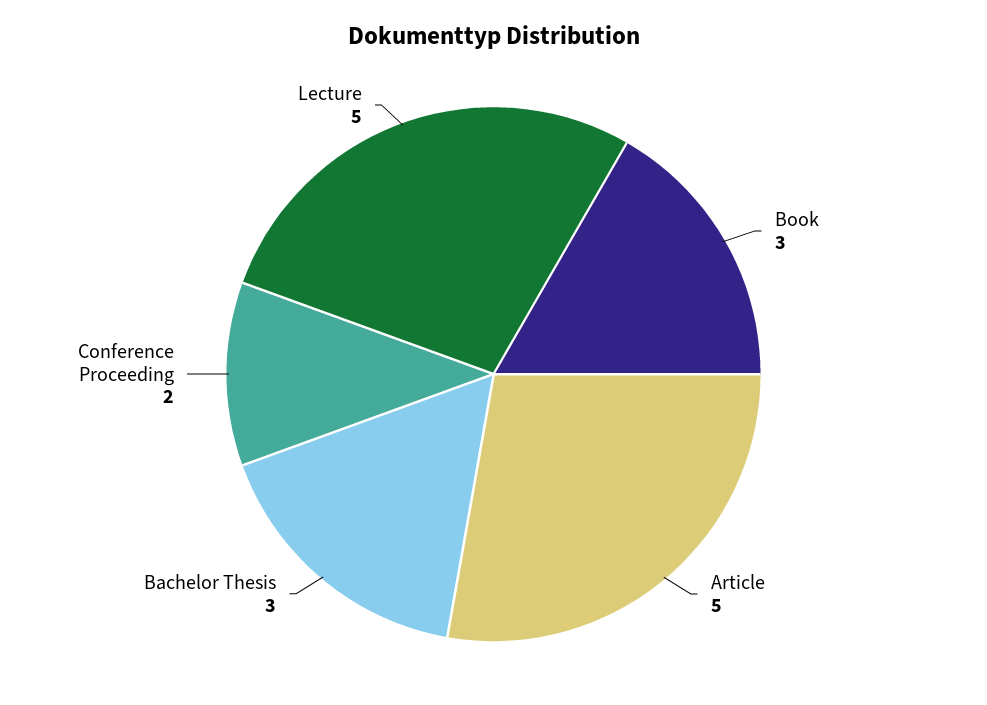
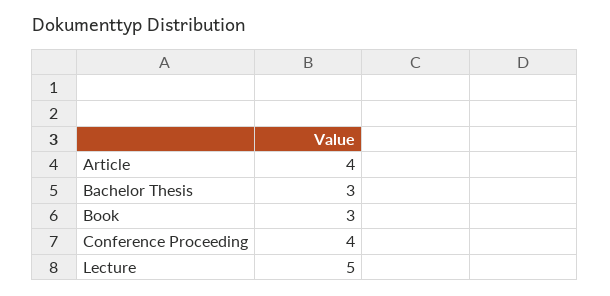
Article: 5 -> 4
Conference Proceeding: 2 -> 4

